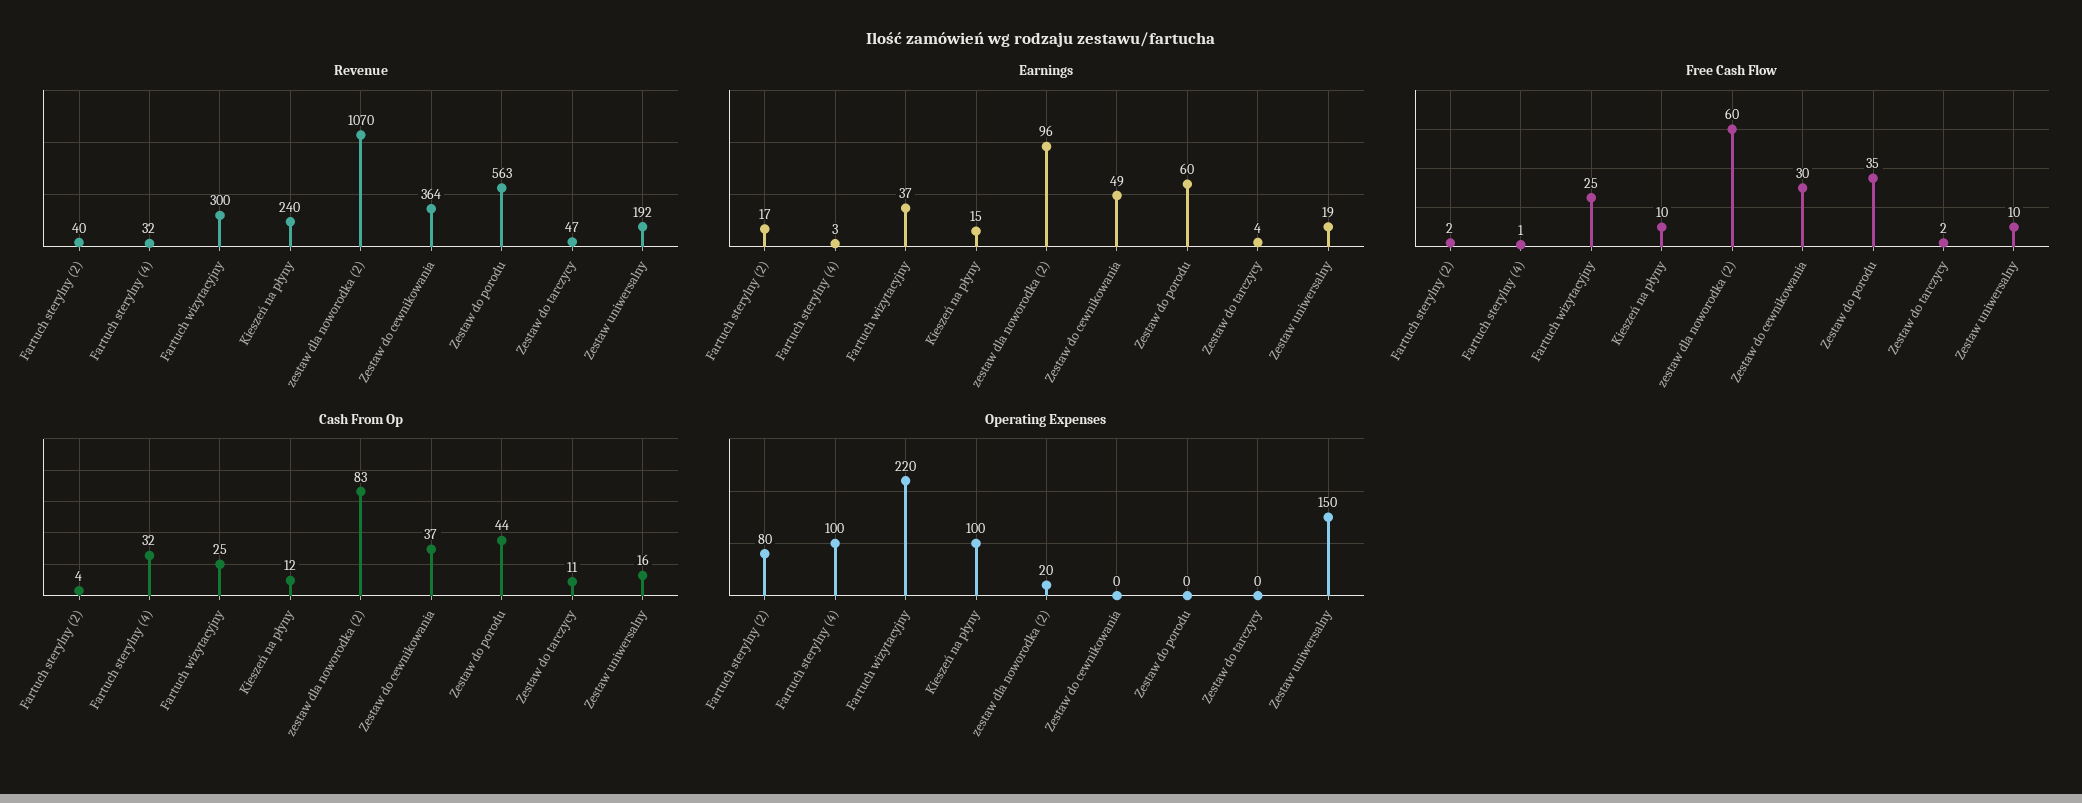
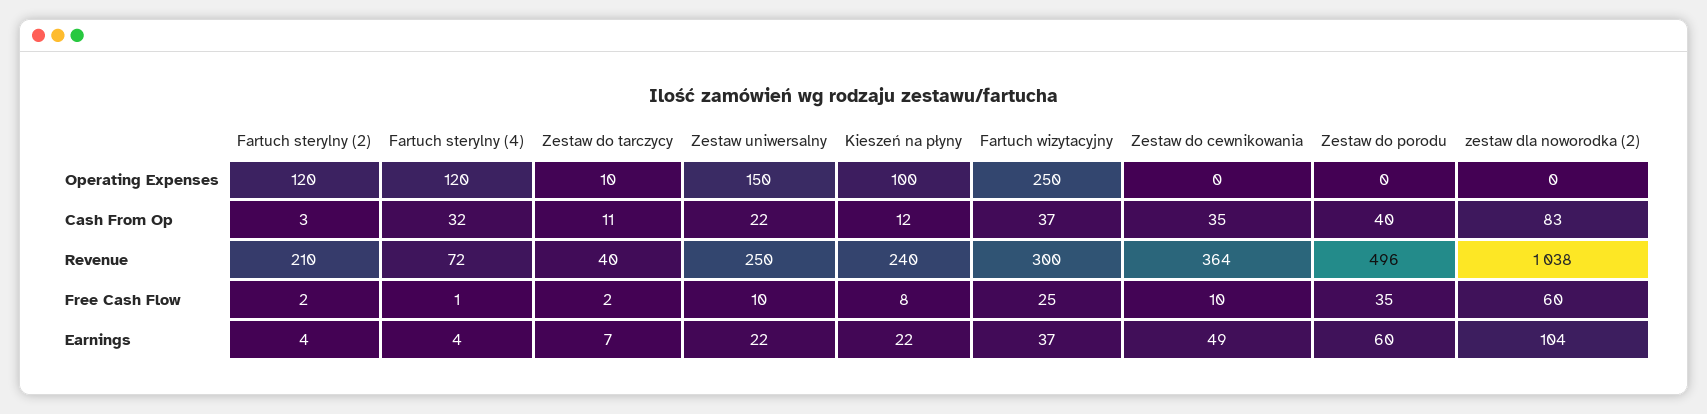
Revenue, Fartuch sterylny (2): 40 -> 210
Revenue, Fartuch sterylny (4): 32 -> 72
Revenue, zestaw dla noworodka (2): 1070 -> 1038
Revenue, Zestaw do porodu: 563 -> 496
Revenue, Zestaw do tarczycy: 47 -> 40
Revenue, Zestaw uniwersalny: 192 -> 250
Earnings, Fartuch sterylny (2): 17 -> 4
Earnings, Fartuch sterylny (4): 3 -> 4
Earnings, Kieszeń na płyny: 15 -> 22
Earnings, zestaw dla noworodka (2): 96 -> 104
Earnings, Zestaw do tarczycy: 4 -> 7
Earnings, Zestaw uniwersalny: 19 -> 22
Free Cash Flow, Kieszeń na płyny: 10 -> 8
Free Cash Flow, Zestaw do cewnikowania: 30 -> 10
Cash From Op, Fartuch sterylny (2): 4 -> 3
Cash From Op, Fartuch wizytacyjny: 25 -> 37
Cash From Op, Zestaw do cewnikowania: 37 -> 35
Cash From Op, Zestaw do porodu: 44 -> 40
Cash From Op, Zestaw uniwersalny: 16 -> 22
Operating Expenses, Fartuch sterylny (2): 80 -> 120
Operating Expenses, Fartuch sterylny (4): 100 -> 120
Operating Expenses, Fartuch wizytacyjny: 220 -> 250
Operating Expenses, zestaw dla noworodka (2): 20 -> 0
Operating Expenses, Zestaw do tarczycy: 0 -> 10

